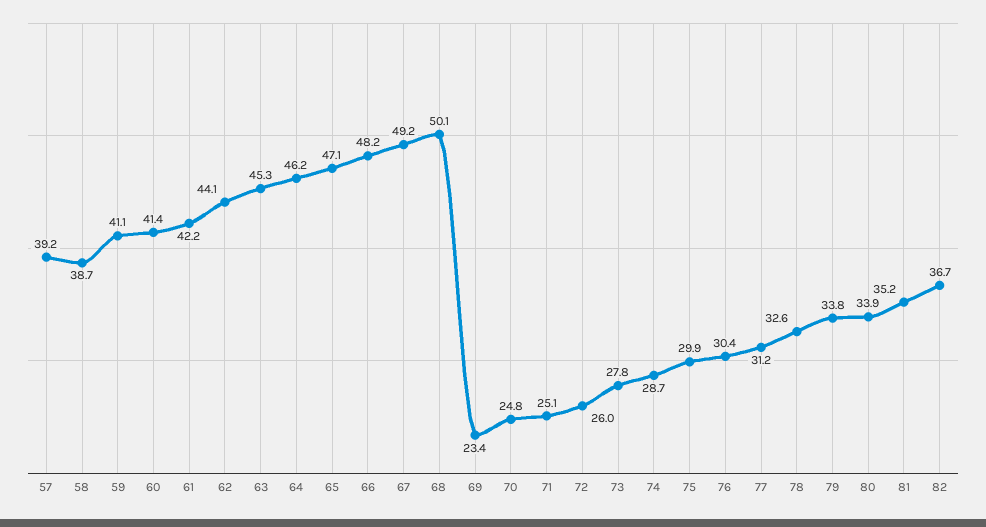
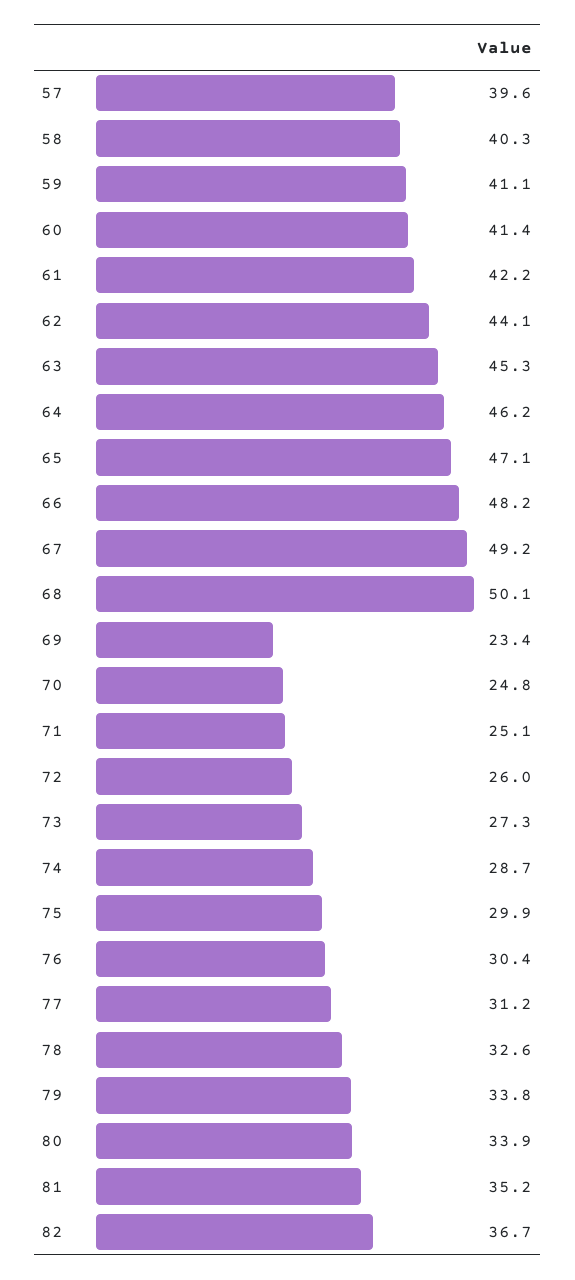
57: 39.2 -> 39.6
58: 38.7 -> 40.3
73: 27.8 -> 27.3

